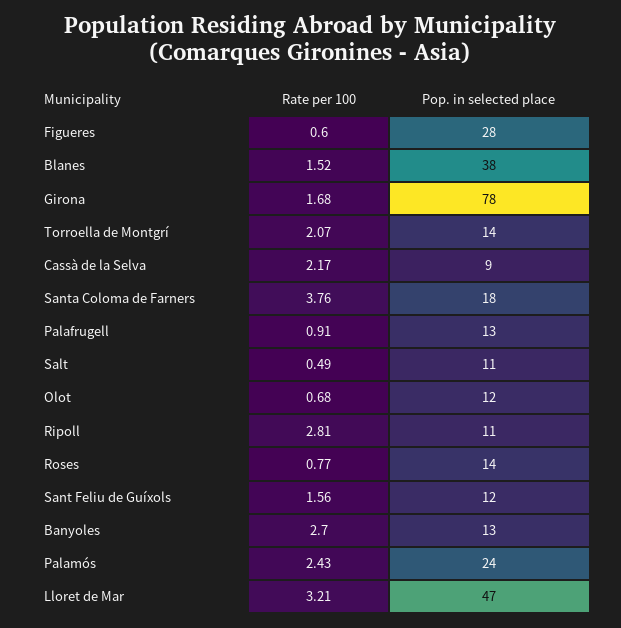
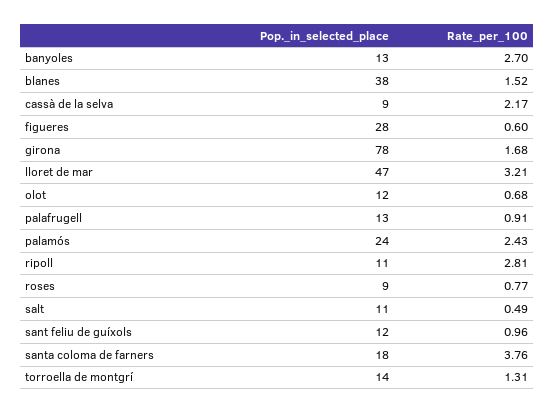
Rate per 100, Torroella de Montgrí: 2.07 -> 1.31
Pop. in selected place, Roses: 14 -> 9
Rate per 100, Sant Feliu de Guíxols: 1.56 -> 0.96

